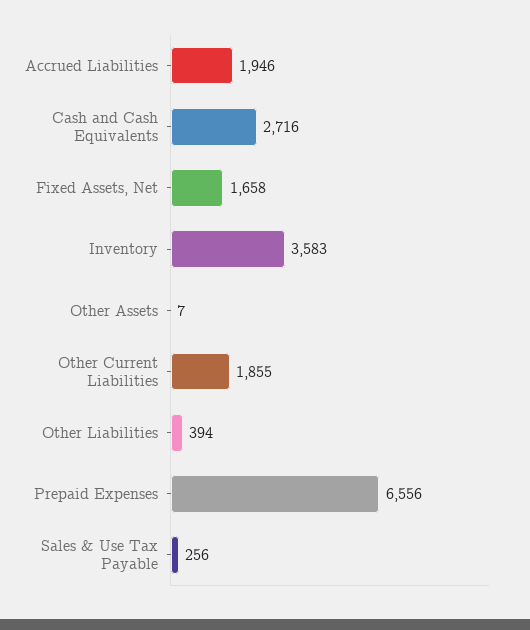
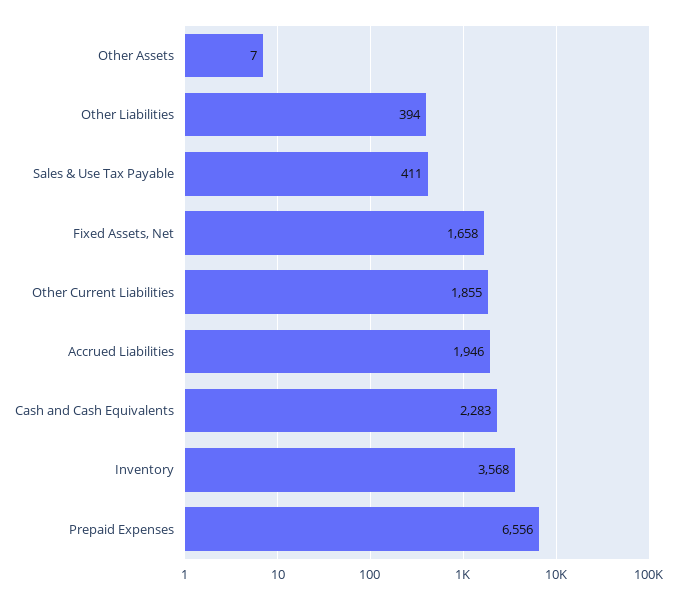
Cash and Cash Equivalents: 2716 -> 2283
Inventory: 3583 -> 3568
Sales & Use Tax Payable: 256 -> 411

